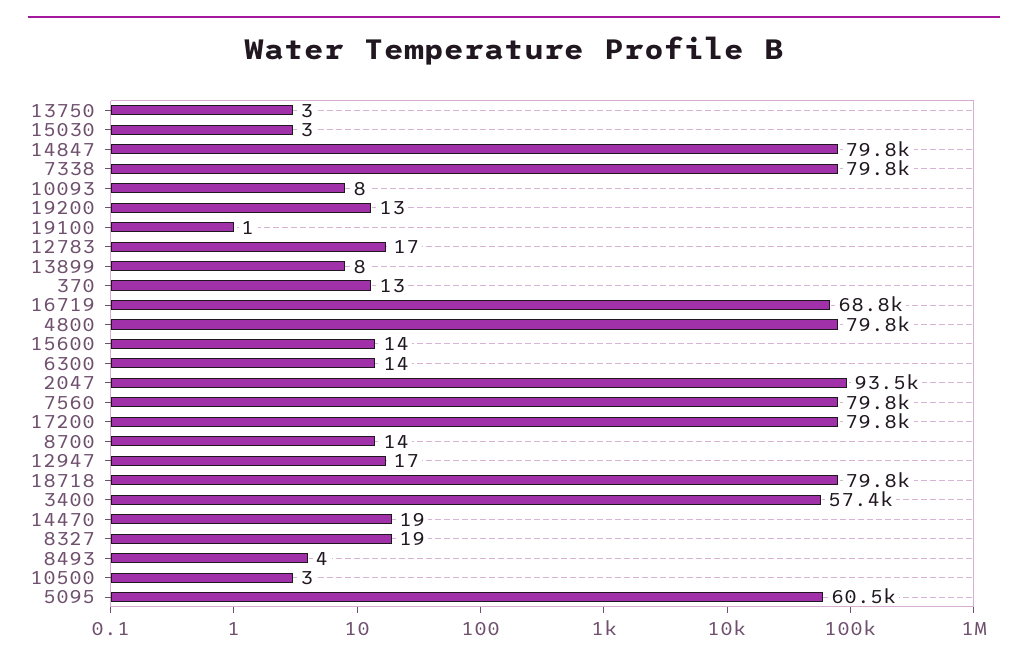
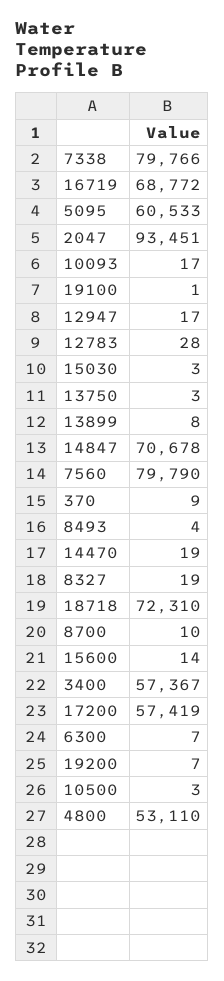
14847: 79800 -> 70678
10093: 8 -> 17
19200: 13 -> 7
12783: 17 -> 28
370: 13 -> 9
4800: 79800 -> 53110
6300: 14 -> 7
17200: 79800 -> 57419
8700: 14 -> 10
18718: 79800 -> 72310

